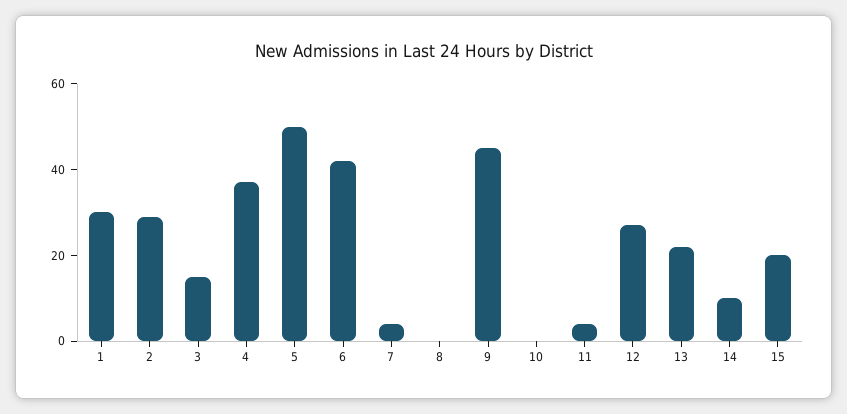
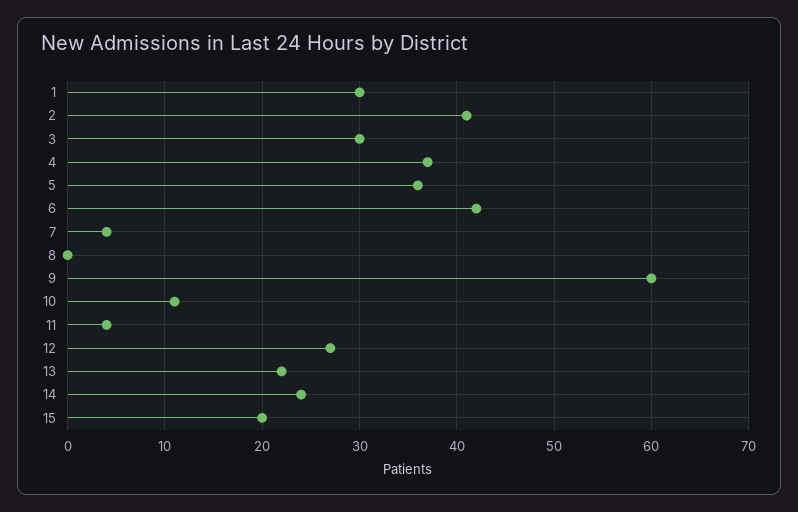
2: 30 -> 41
3: 15 -> 30
5: 50 -> 36
9: 45 -> 60
10: 0 -> 11
14: 10 -> 24

